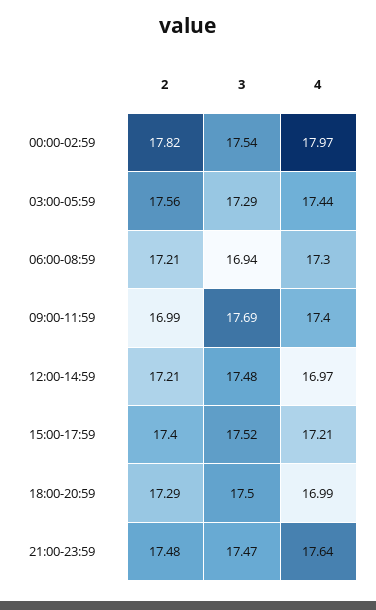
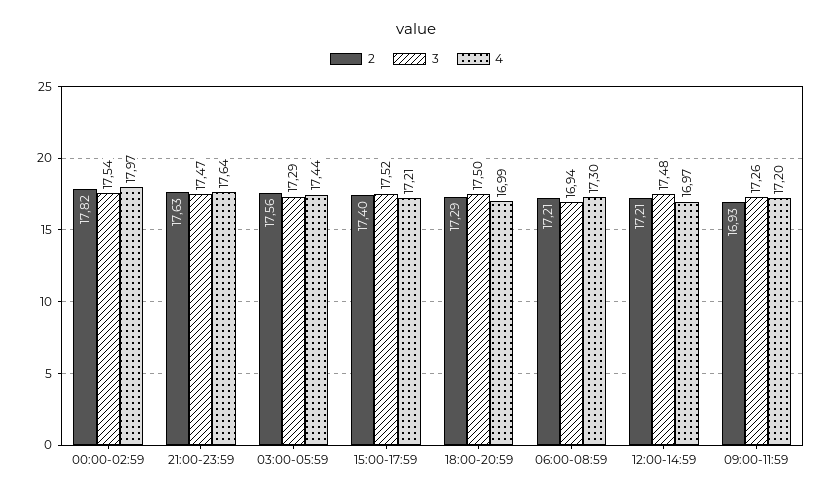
2, 09:00-11:59: 16.99 -> 16.93
3, 09:00-11:59: 17.69 -> 17.26
4, 09:00-11:59: 17.4 -> 17.2
2, 21:00-23:59: 17.48 -> 17.63

